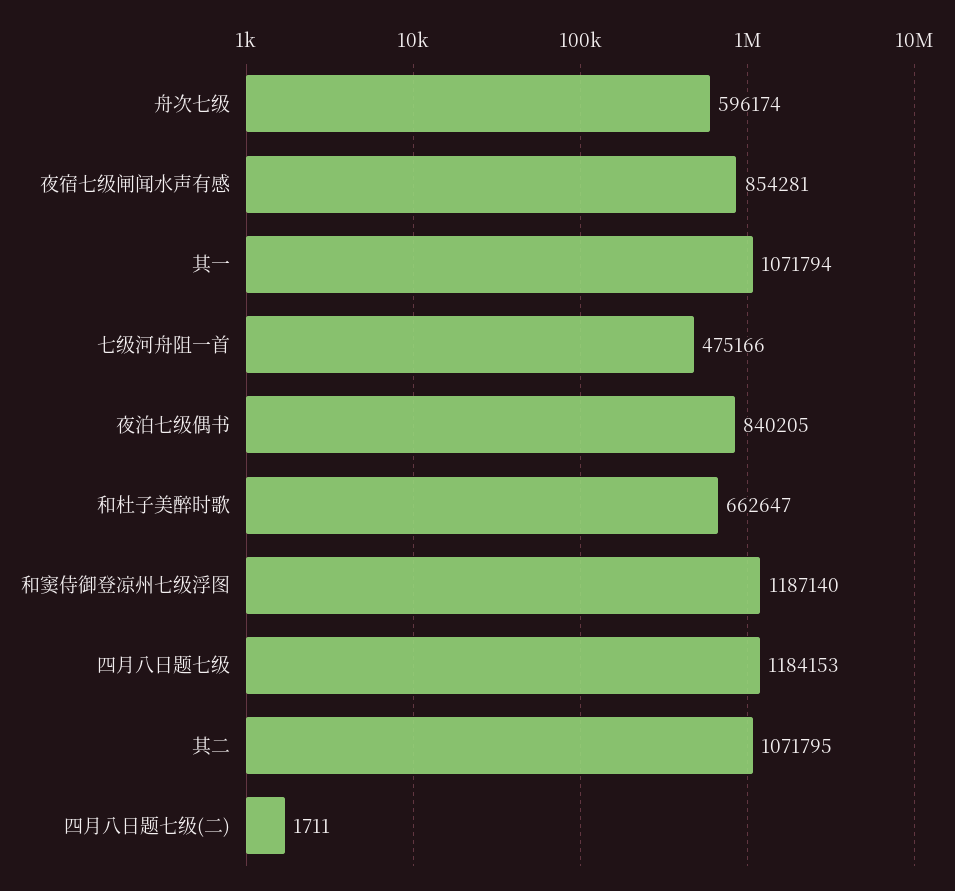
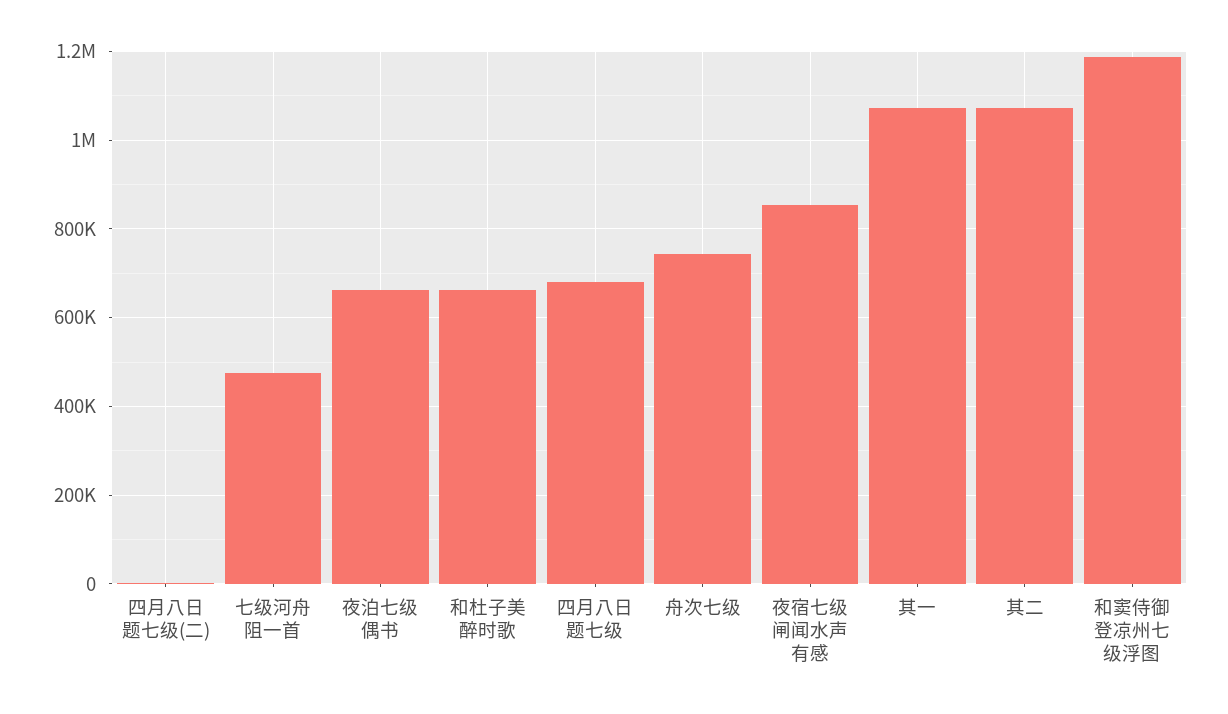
舟次七级: 596174 -> 740000
夜泊七级偶书: 840205 -> 660000
四月八日题七级: 1184153 -> 680000

